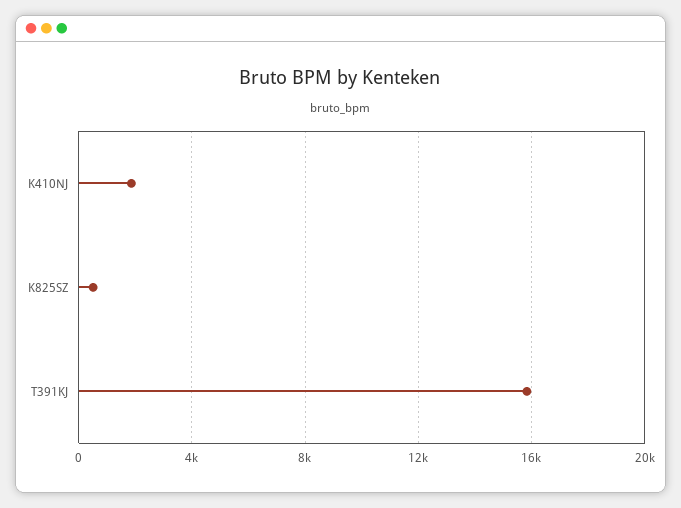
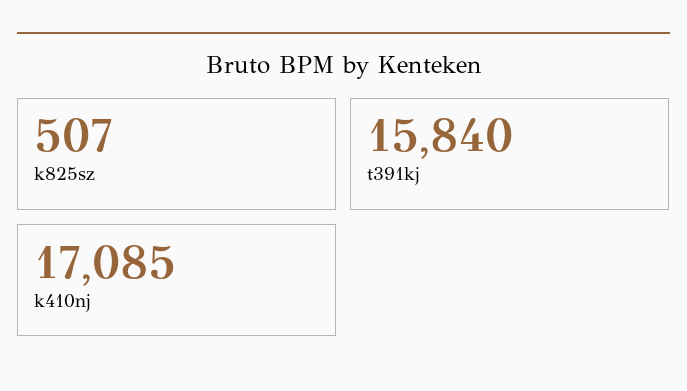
K410NJ: 2000 -> 17085

